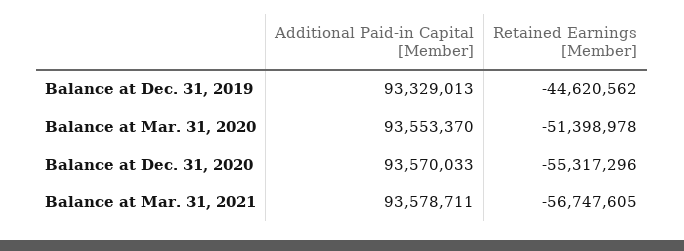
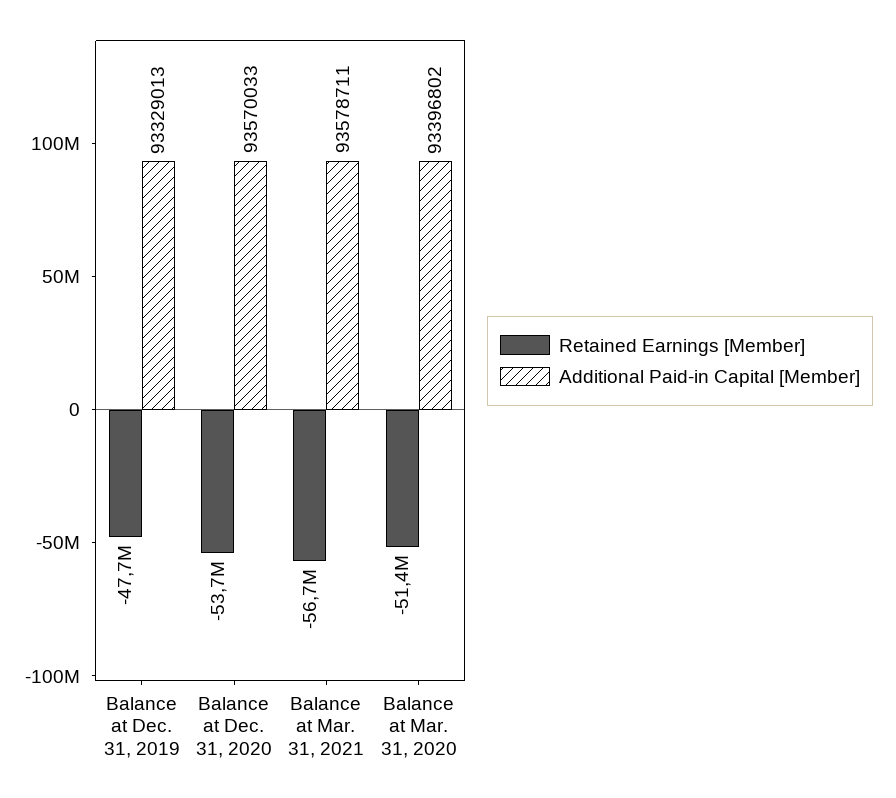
Retained Earnings [Member], Balance at Dec. 31, 2019: -44620562 -> -47700000
Additional Paid-in Capital [Member], Balance at Mar. 31, 2020: 93553370 -> 93396802
Retained Earnings [Member], Balance at Dec. 31, 2020: -55317296 -> -53700000

